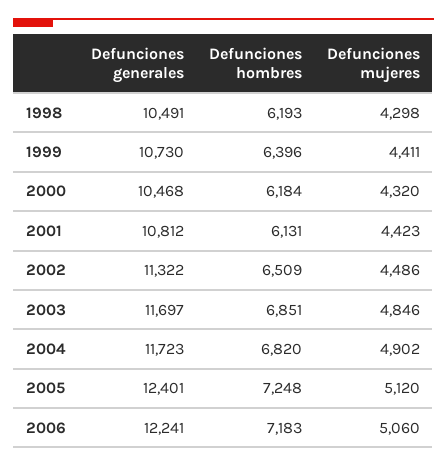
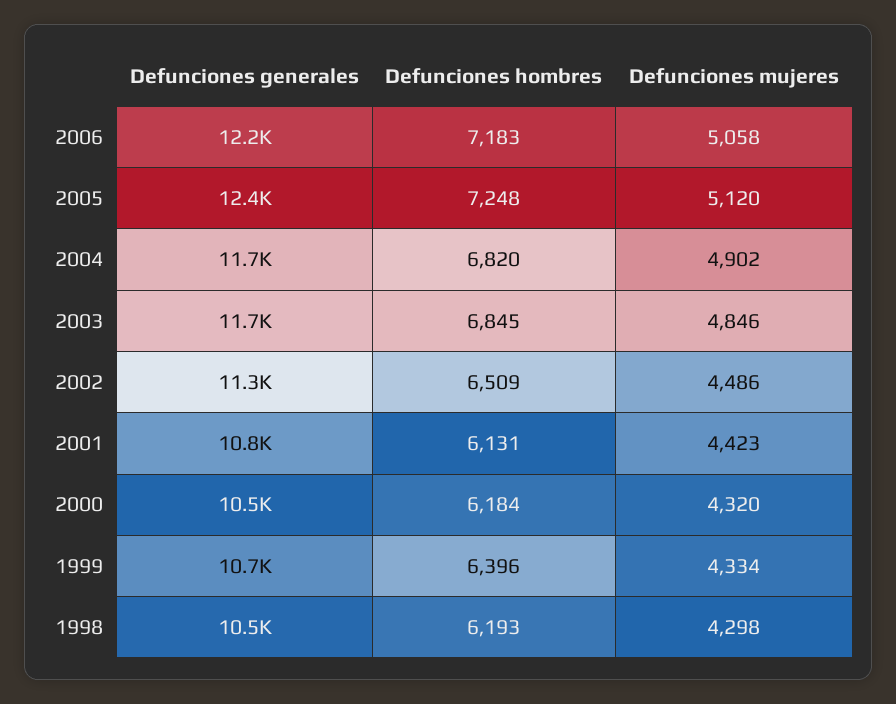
Defunciones mujeres, 1999: 4411 -> 4334
Defunciones hombres, 2003: 6851 -> 6845
Defunciones mujeres, 2006: 5060 -> 5058

